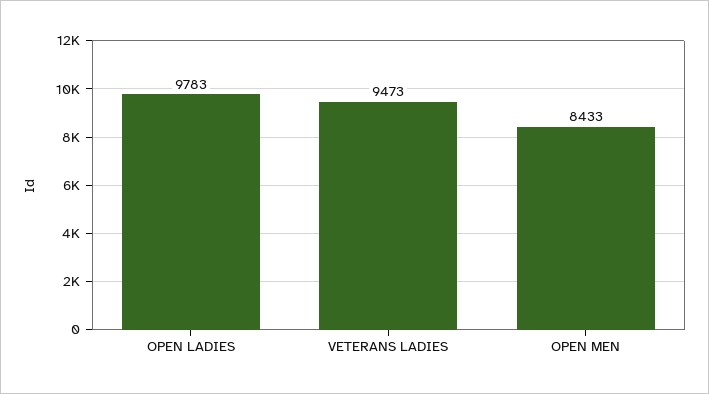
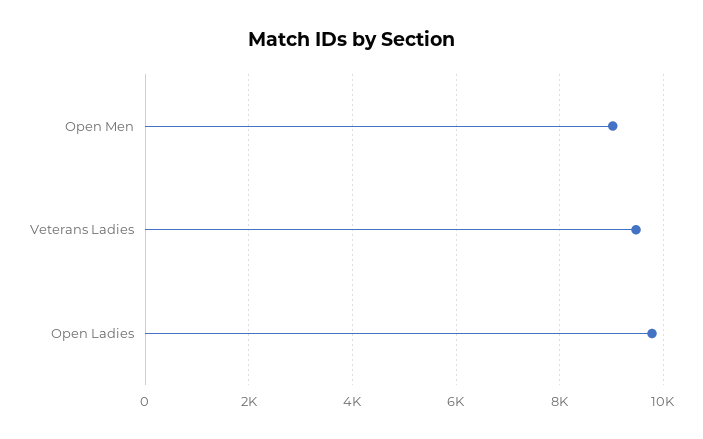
OPEN MEN: 8433 -> 9000

